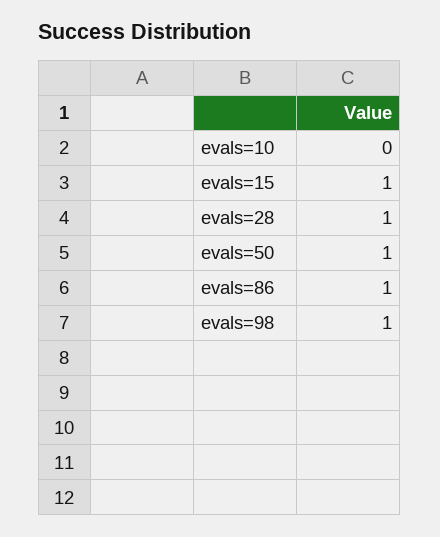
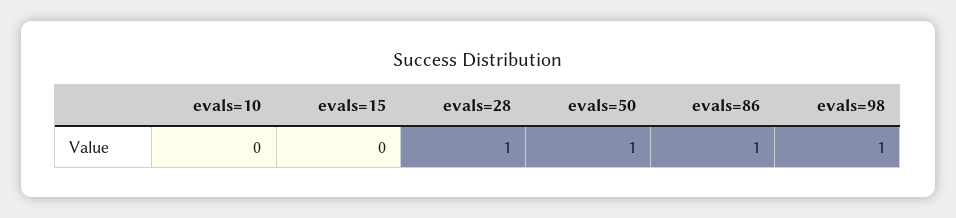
evals=15: 1 -> 0

